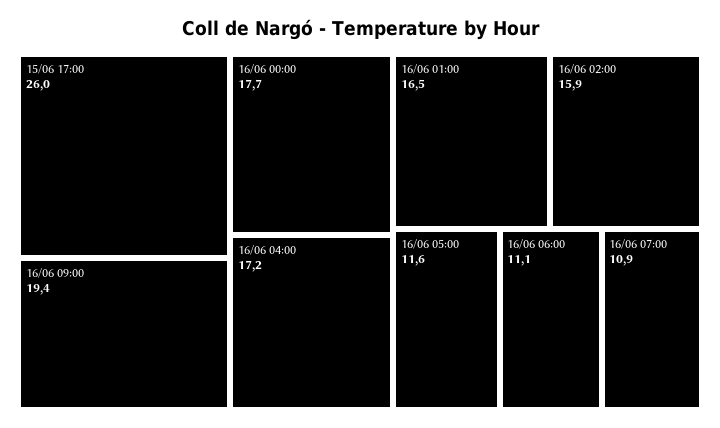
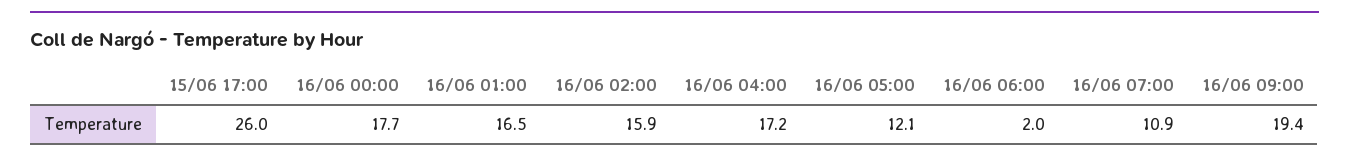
16/06 05:00: 11.6 -> 12.1
16/06 06:00: 11.1 -> 2

